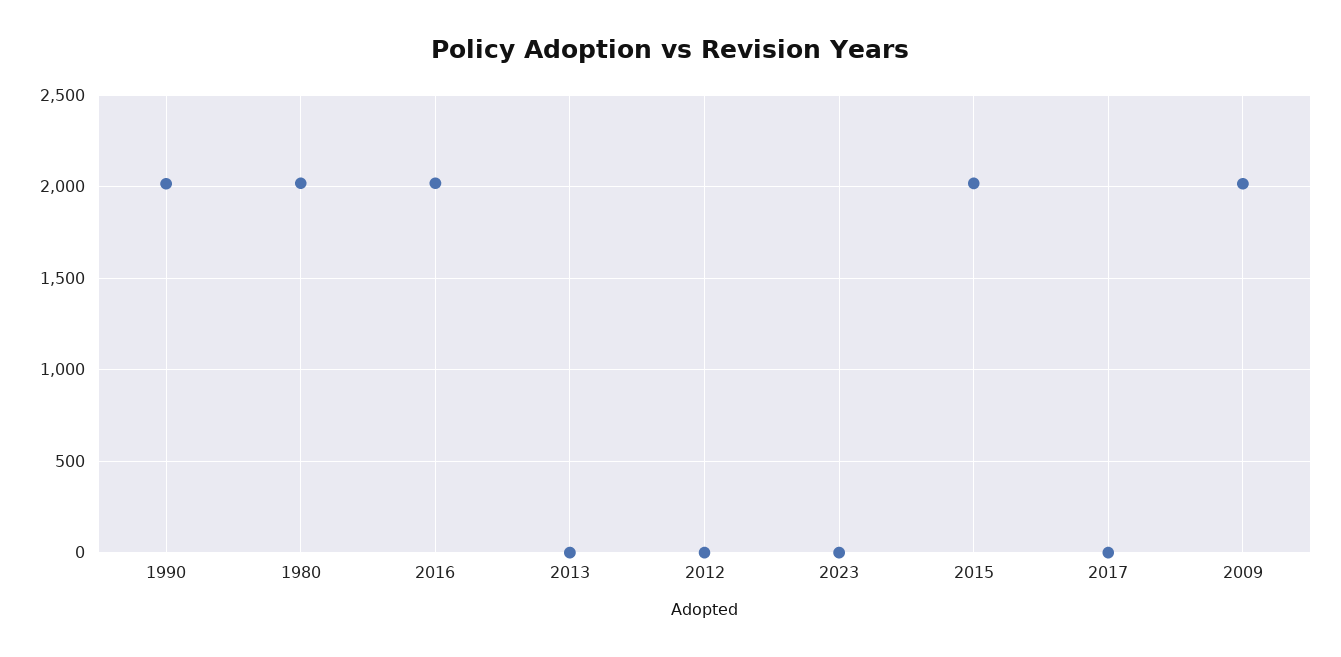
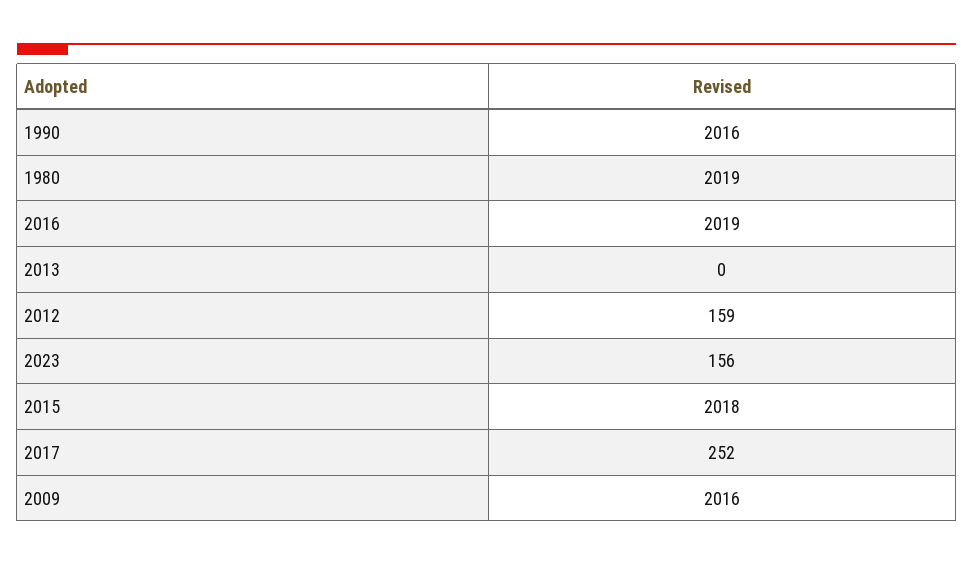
2012: 0 -> 159
2023: 0 -> 156
2017: 0 -> 252

